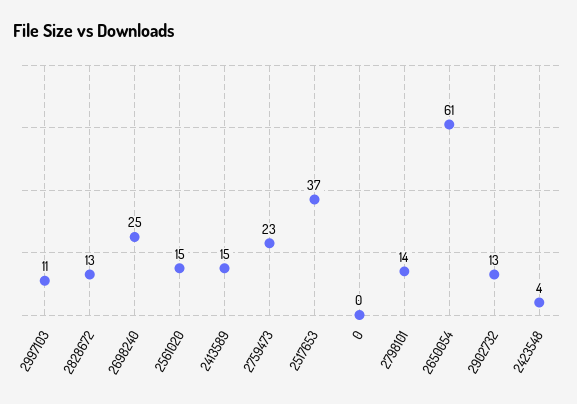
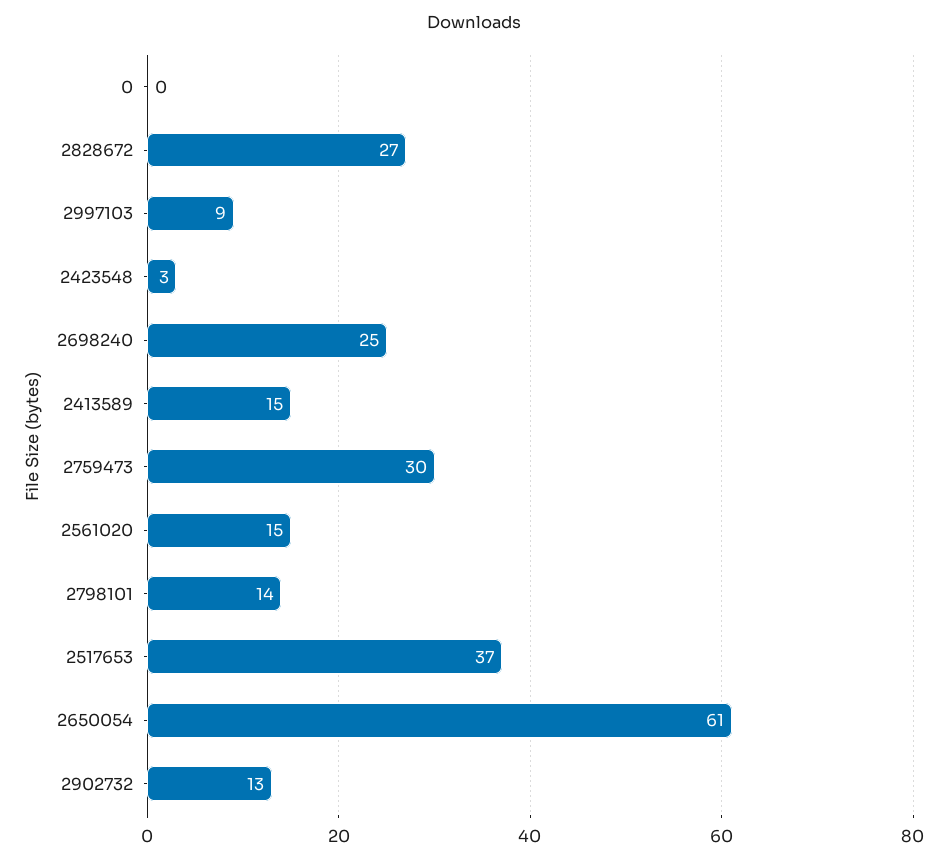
2997103: 11 -> 9
2828672: 13 -> 27
2759473: 23 -> 30
2423548: 4 -> 3

